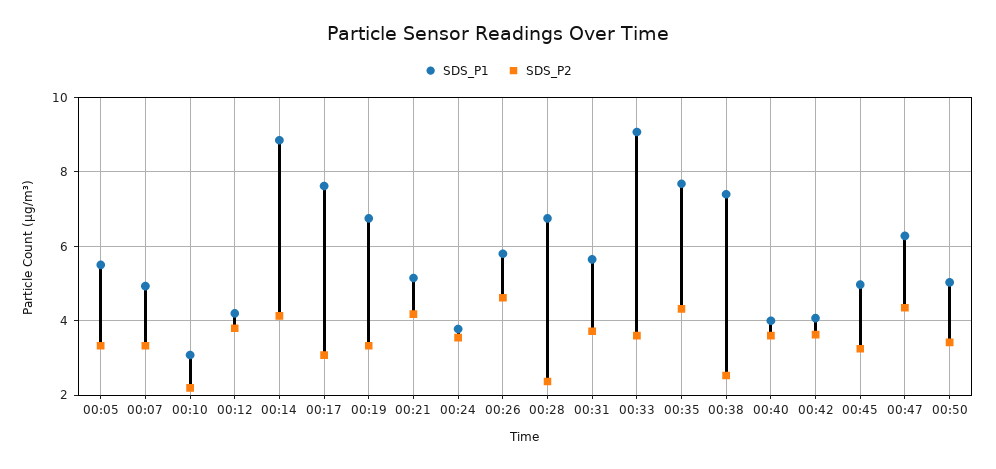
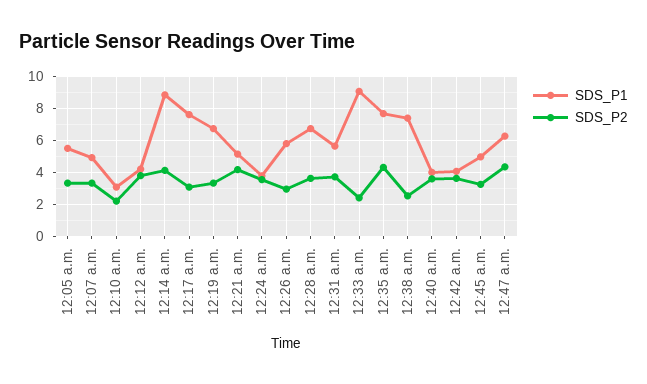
SDS_P2, 00:26: 4.6 -> 3
SDS_P2, 00:28: 2.4 -> 3.5
SDS_P2, 00:33: 3.6 -> 2.5
SDS_P1, 00:50: 5 -> none
SDS_P2, 00:50: 3.4 -> none

